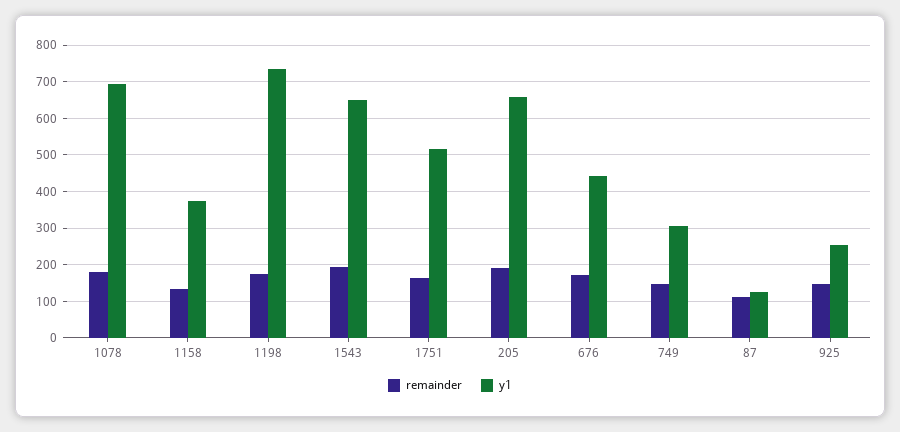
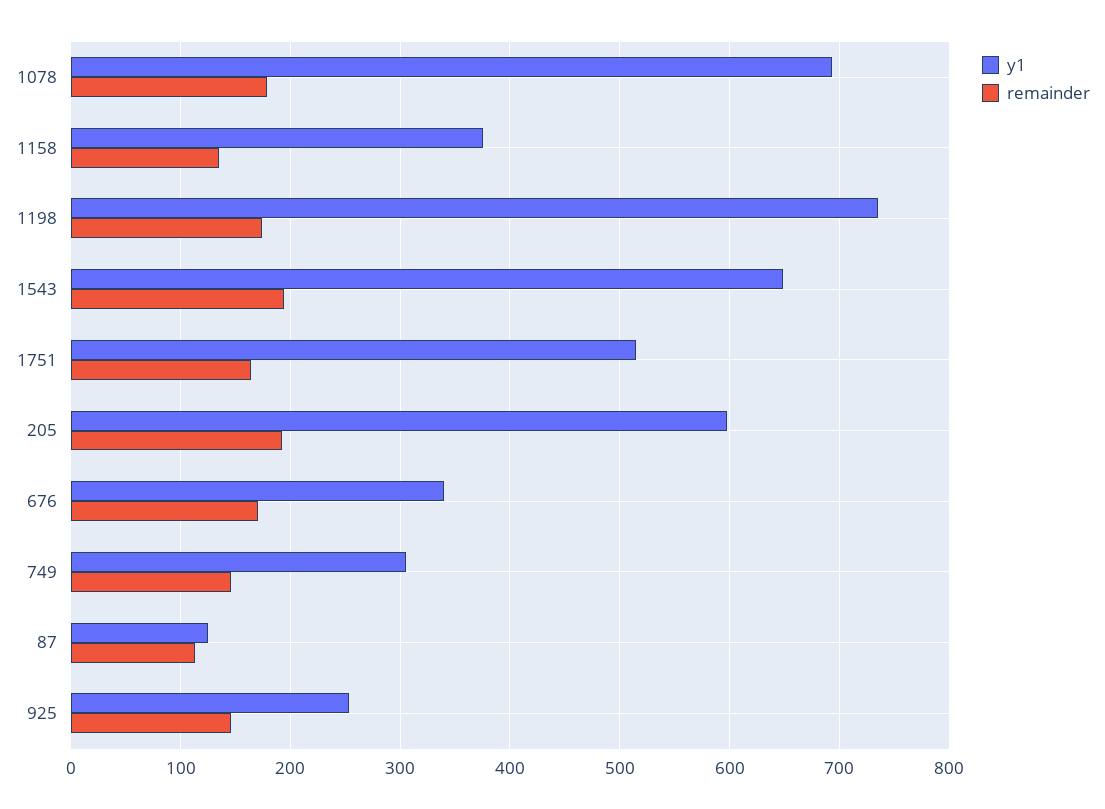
y1, 205: 660 -> 600
y1, 676: 440 -> 340

